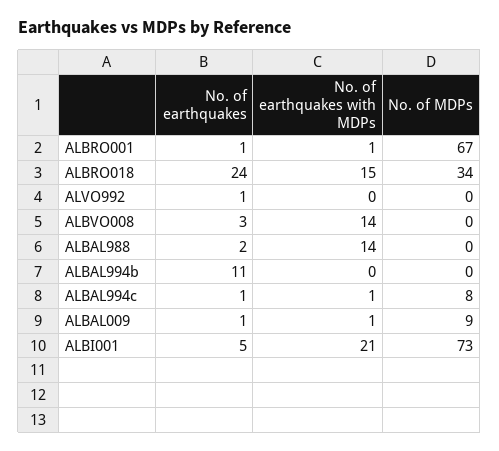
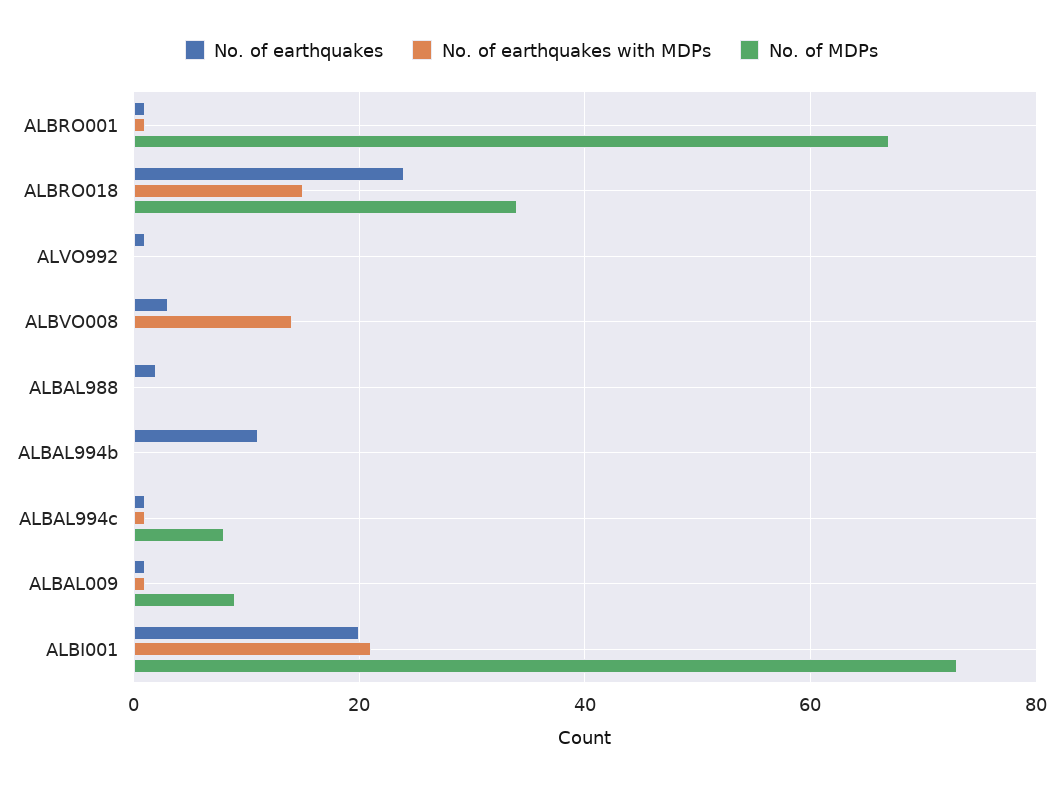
No. of earthquakes with MDPs, ALBAL988: 14 -> 0
No. of earthquakes, ALBI001: 5 -> 20

